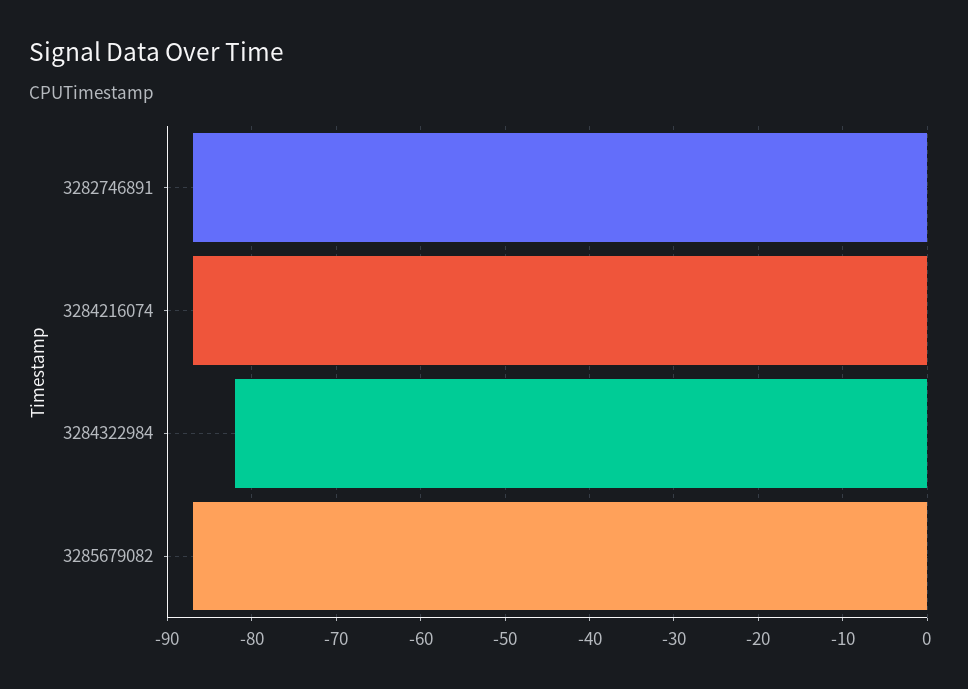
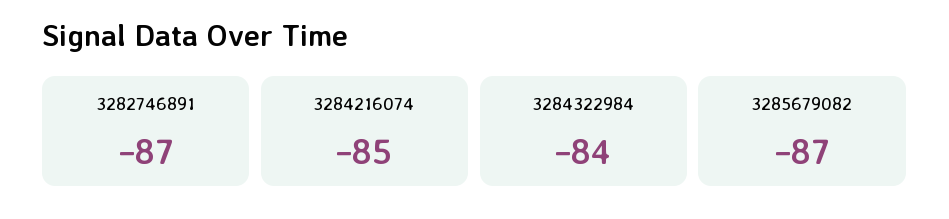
3284216074: -87 -> -85
3284322984: -82 -> -84

